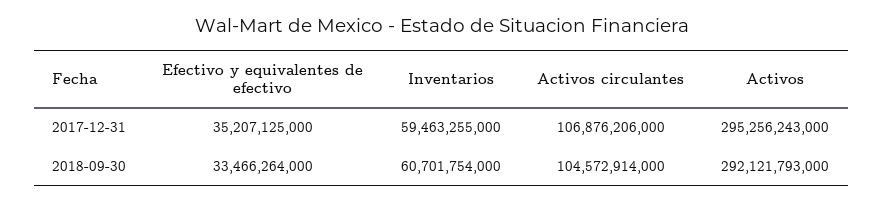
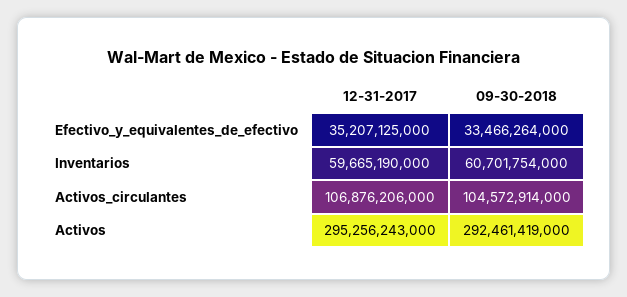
Inventarios, 2017-12-31: 59463255000 -> 59665190000
Activos, 2018-09-30: 292121793000 -> 292461419000

